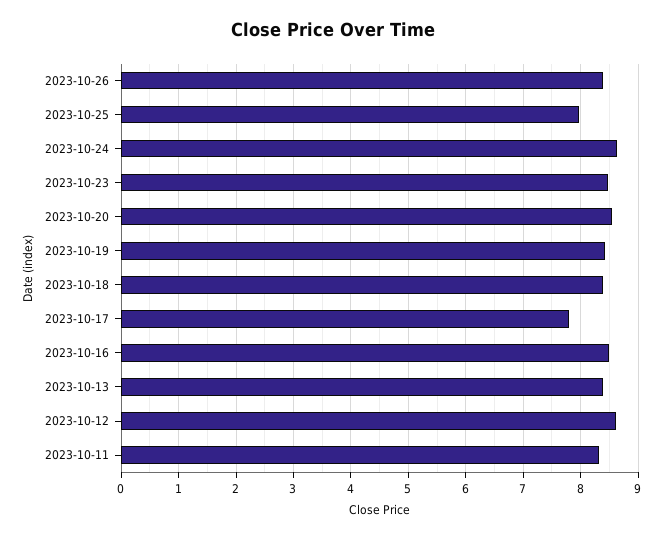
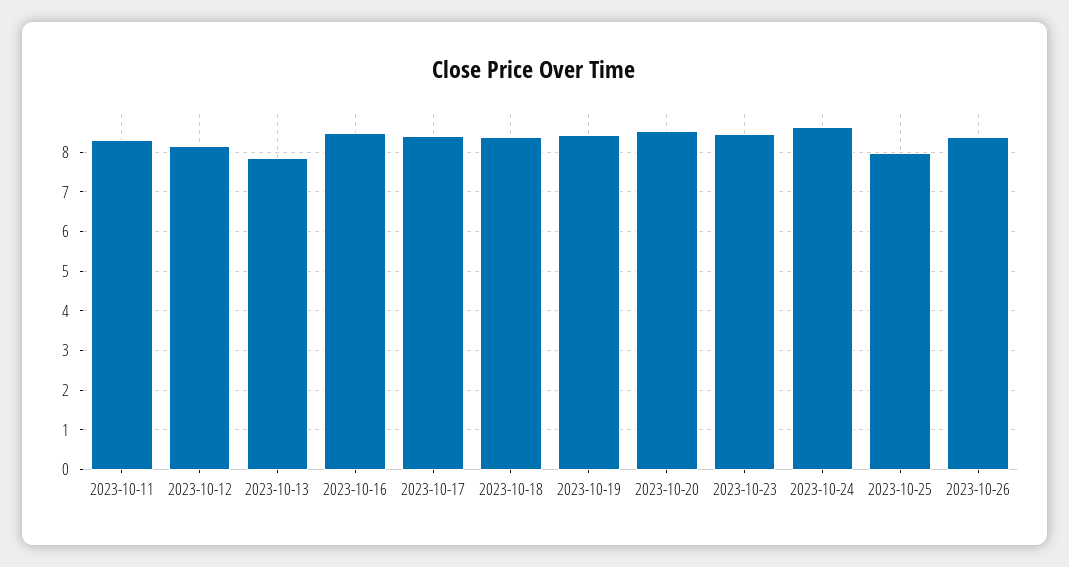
2023-10-17: 7.8 -> 8.4
2023-10-13: 8.4 -> 7.8
2023-10-12: 8.6 -> 8.2

